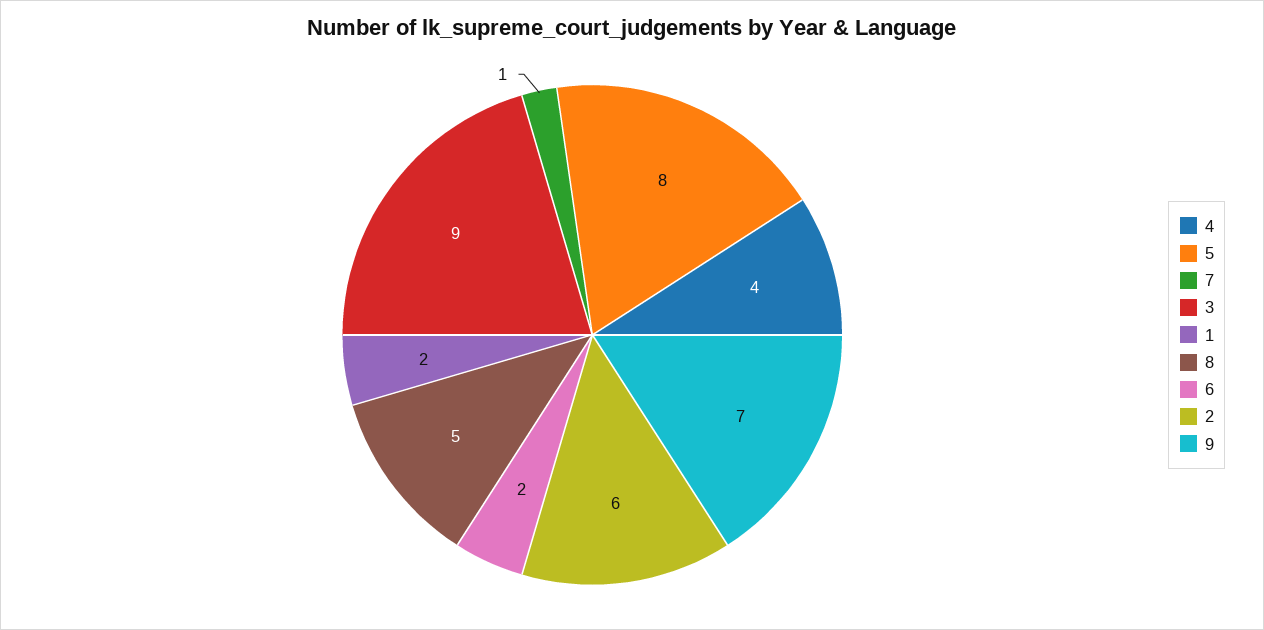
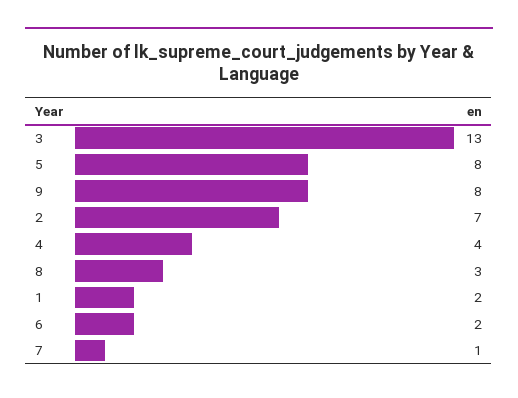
3: 9 -> 13
8: 5 -> 3
2: 6 -> 7
9: 7 -> 8

